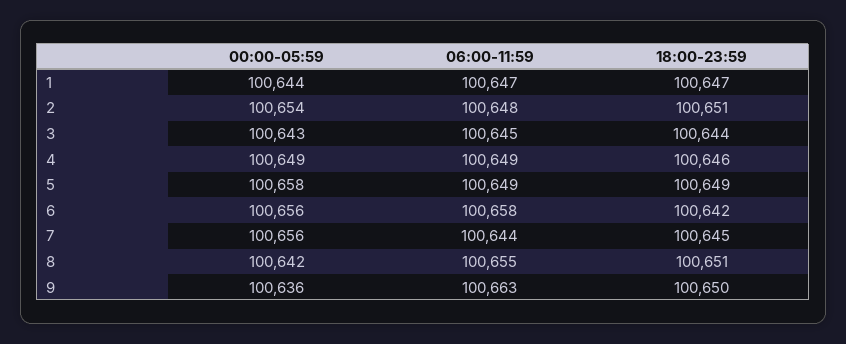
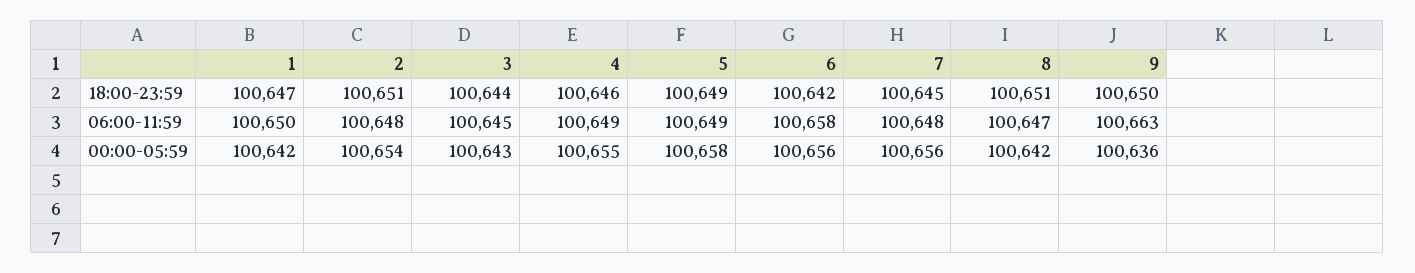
00:00-05:59, 1: 100644 -> 100642
06:00-11:59, 1: 100647 -> 100650
00:00-05:59, 4: 100649 -> 100655
06:00-11:59, 7: 100644 -> 100648
06:00-11:59, 8: 100655 -> 100647

